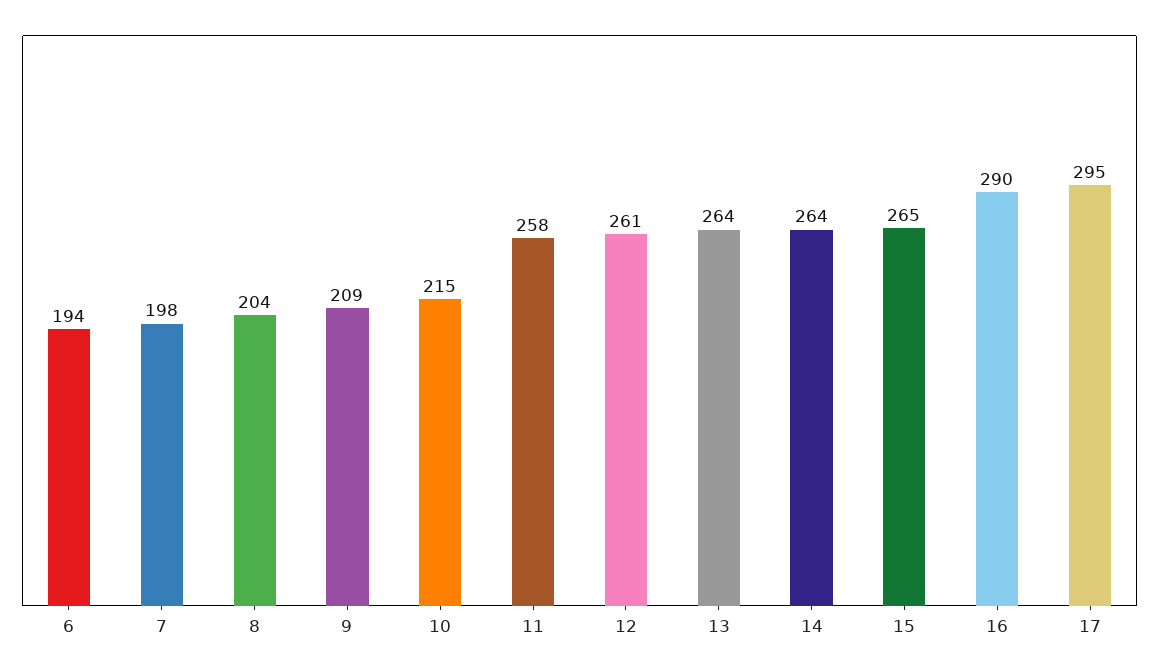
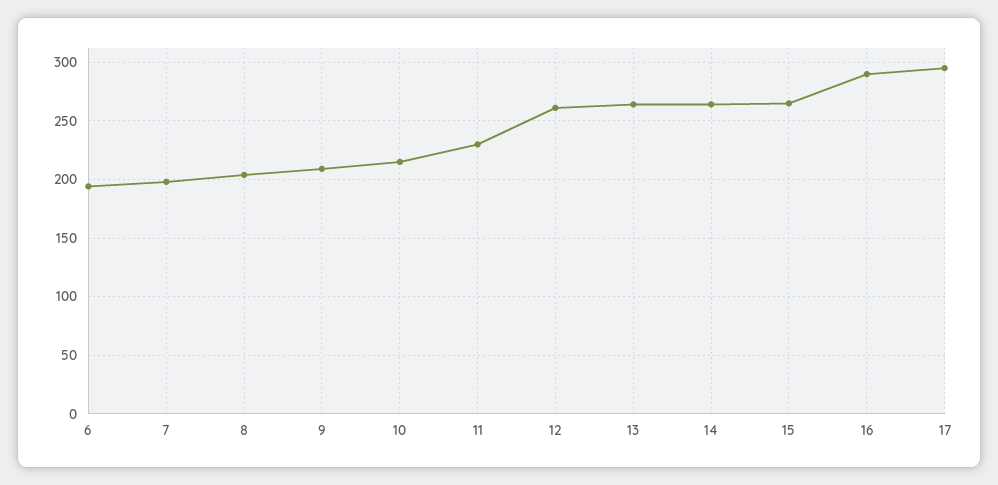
11: 258 -> 230

